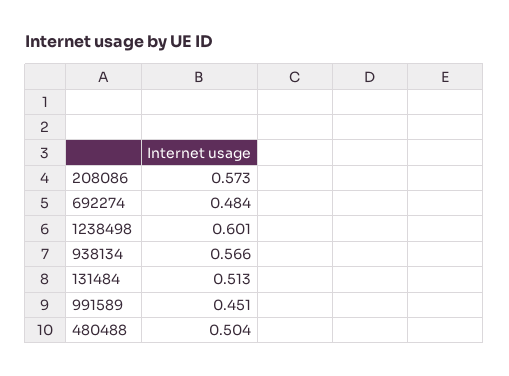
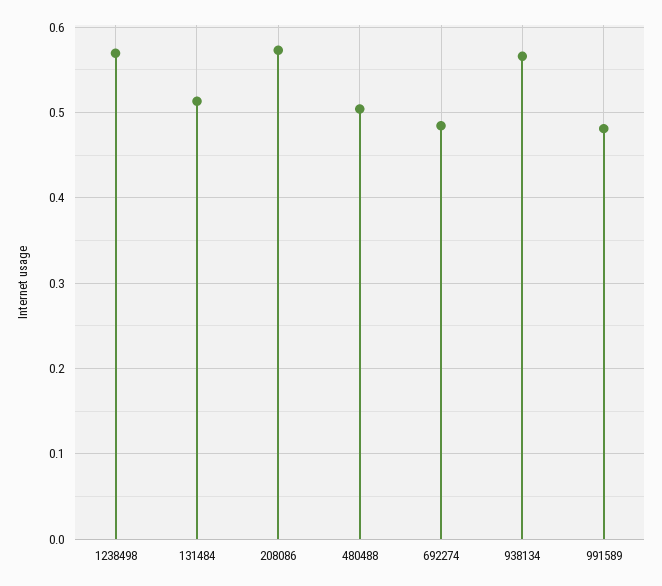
1238498: 0.601 -> 0.57
991589: 0.451 -> 0.48

